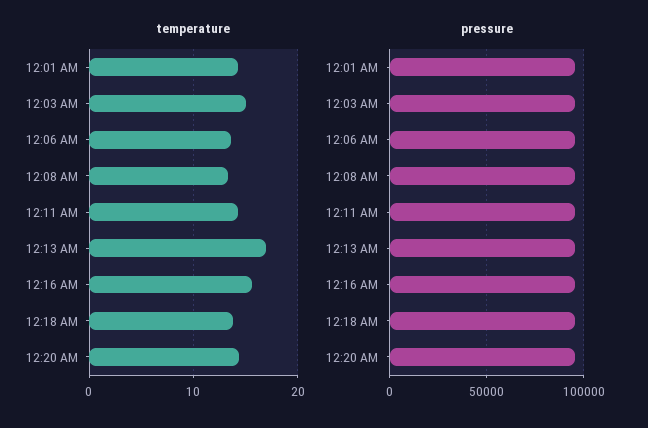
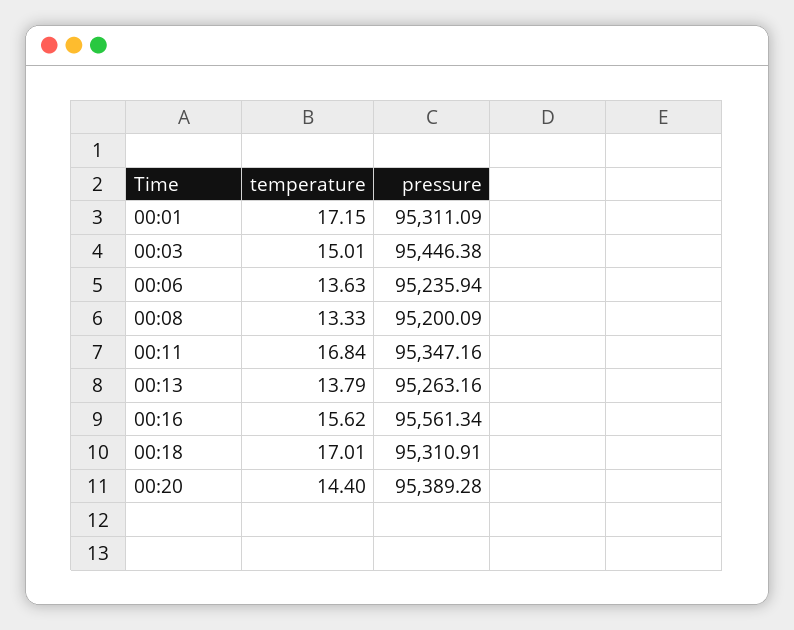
temperature, 12:01 AM: 14 -> 17.15
temperature, 12:11 AM: 14 -> 16.84
temperature, 12:13 AM: 17 -> 13.79
temperature, 12:18 AM: 14 -> 17.01

